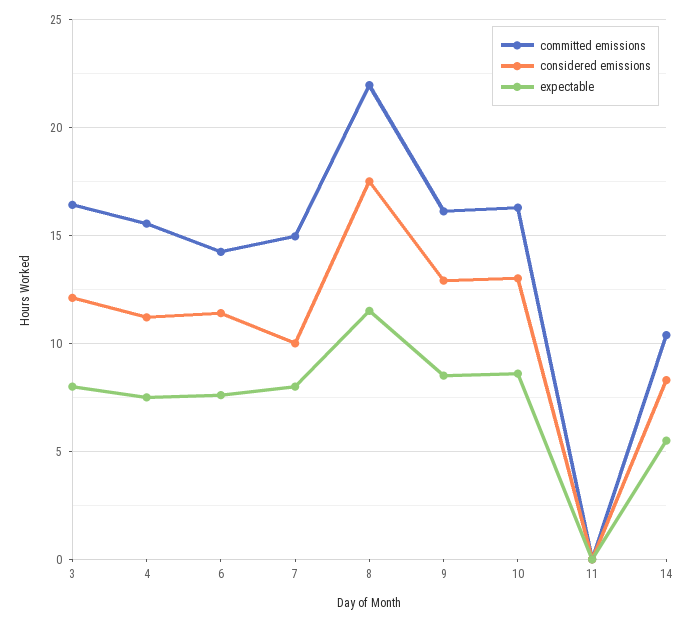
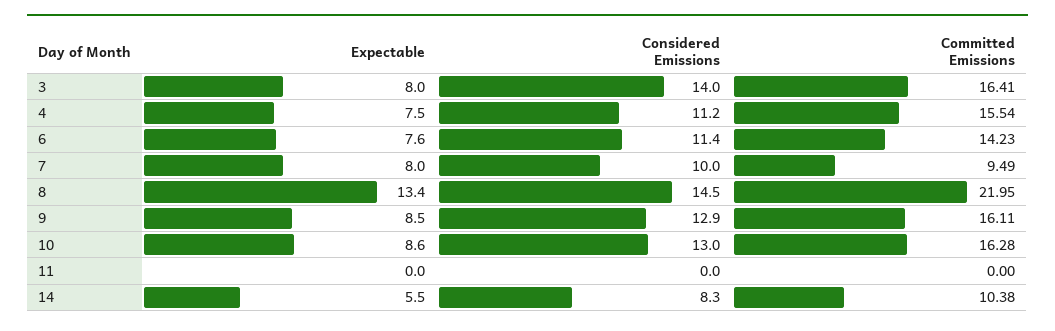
considered emissions, 3: 12 -> 14
committed emissions, 7: 15 -> 9.49
considered emissions, 8: 17.5 -> 14.5
expectable, 8: 11.5 -> 13.4

